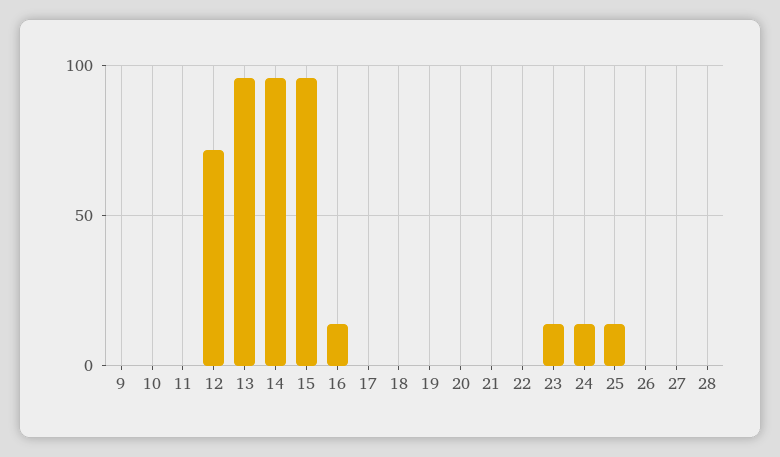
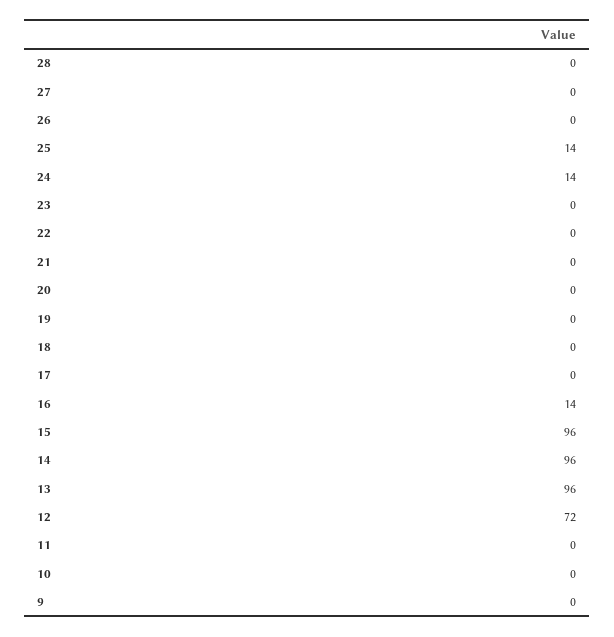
23: 15 -> 0

